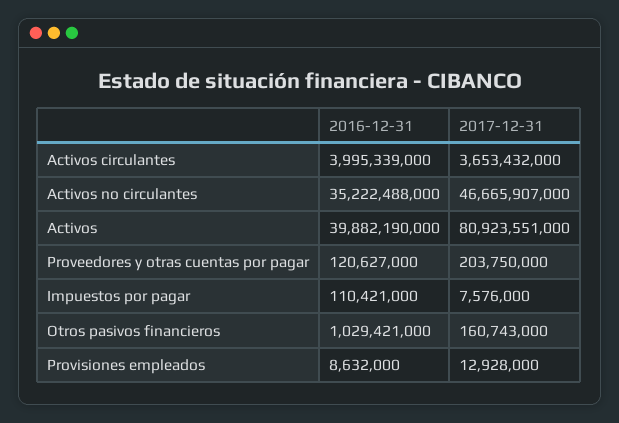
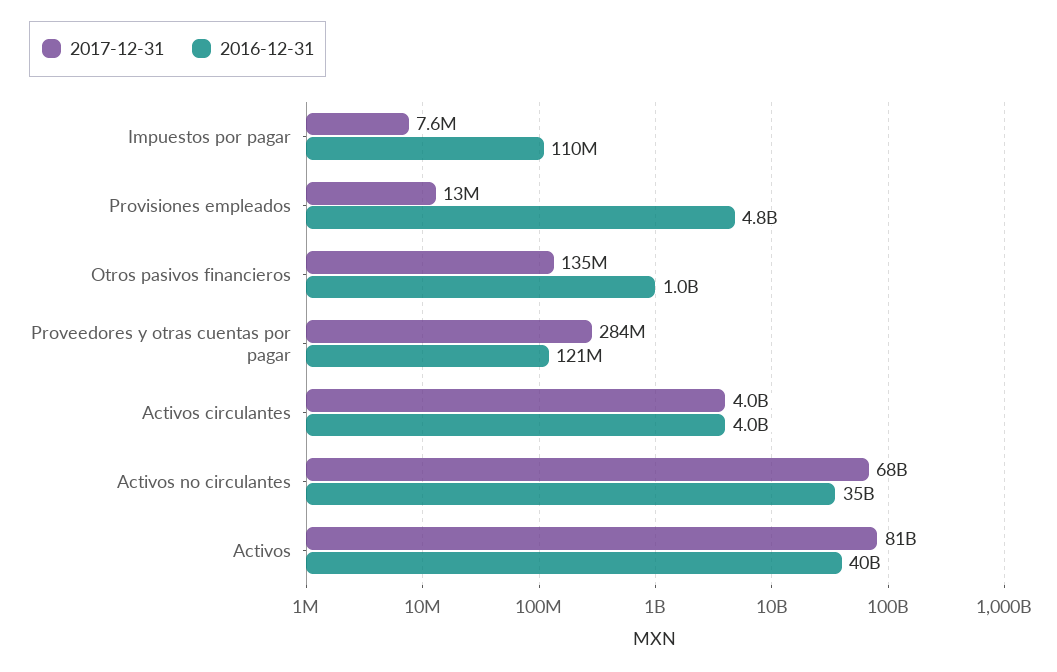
2017-12-31, Activos circulantes: 3653432000 -> 4000000000
2017-12-31, Activos no circulantes: 46665907000 -> 68000000000
2017-12-31, Proveedores y otras cuentas por pagar: 203750000 -> 284000000
2017-12-31, Otros pasivos financieros: 160743000 -> 135000000
2016-12-31, Provisiones empleados: 8632000 -> 4800000000

